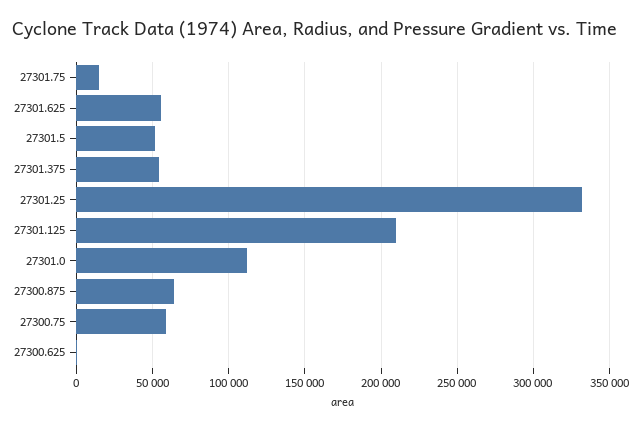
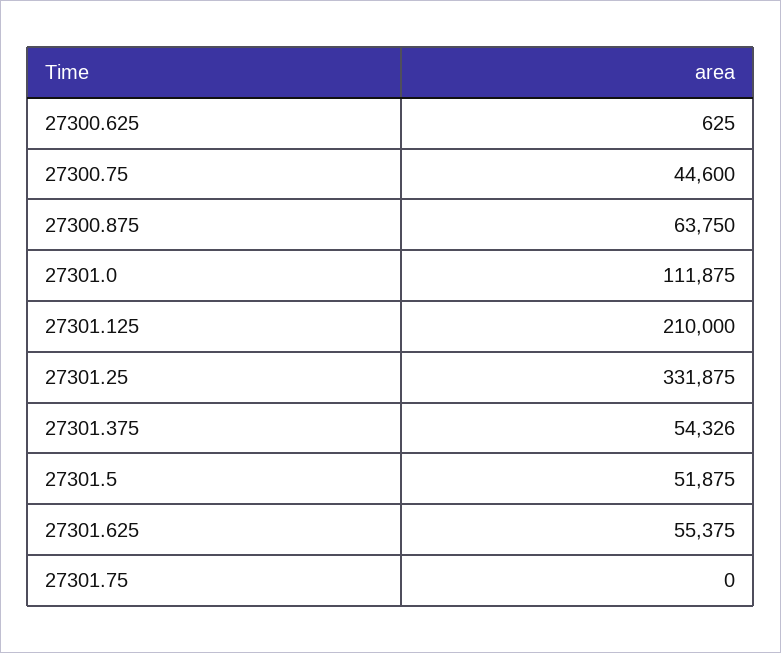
27301.75: 15000 -> 0
27300.75: 60000 -> 44600

